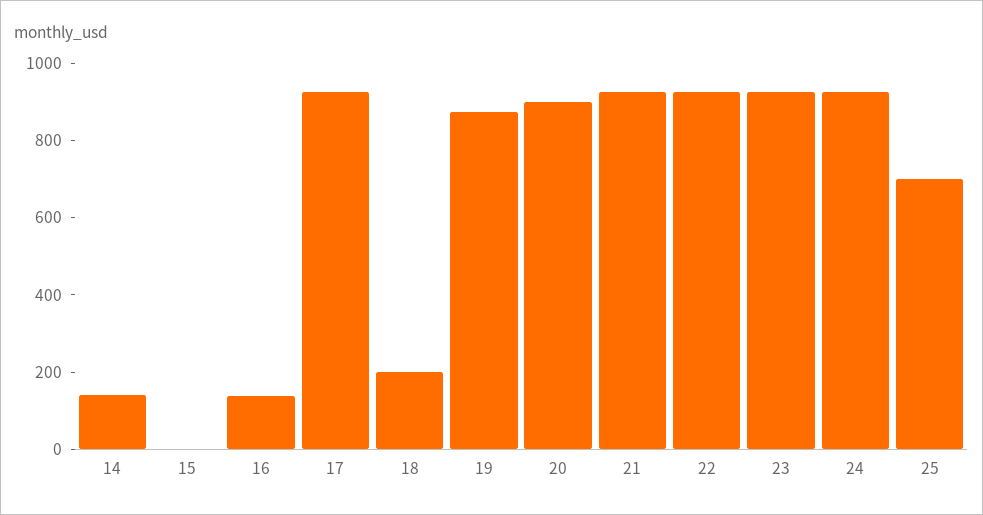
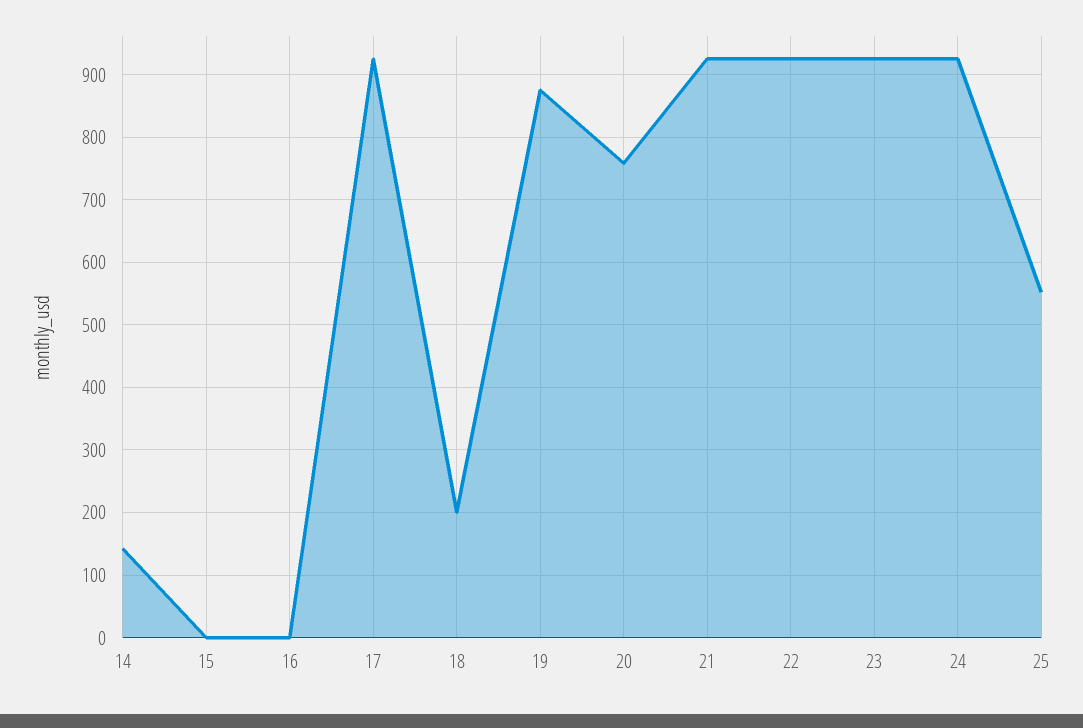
16: 150 -> 0
20: 900 -> 760
25: 700 -> 550

